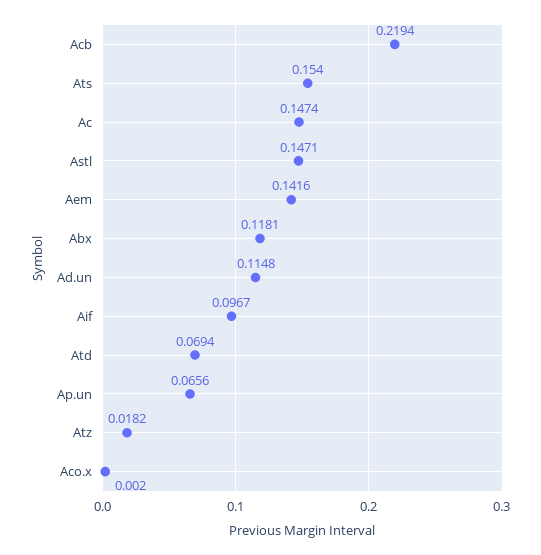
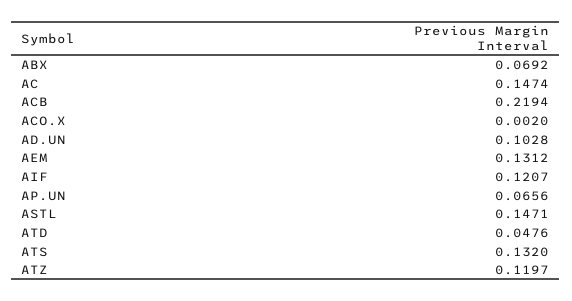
Ats: 0.154 -> 0.132
Aem: 0.1416 -> 0.1312
Abx: 0.1181 -> 0.0692
Ad.un: 0.1148 -> 0.1028
Aif: 0.0967 -> 0.1207
Atd: 0.0694 -> 0.0476
Atz: 0.0182 -> 0.1197

